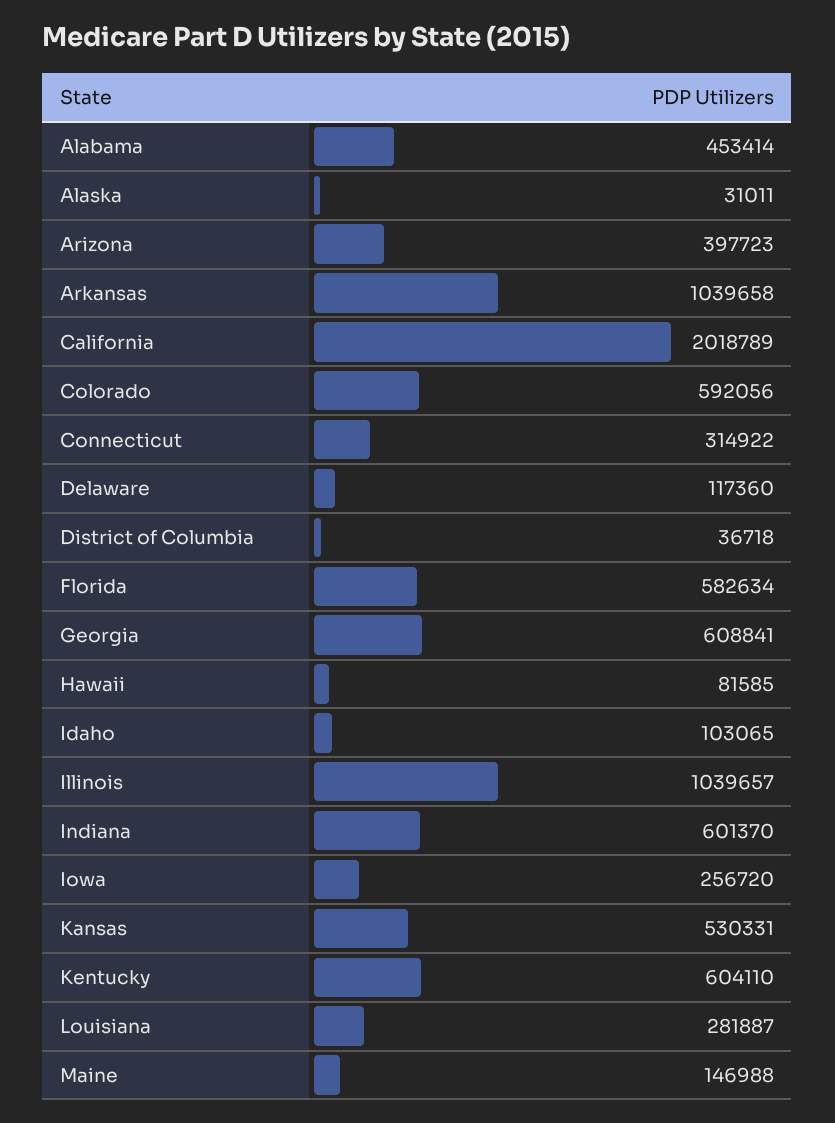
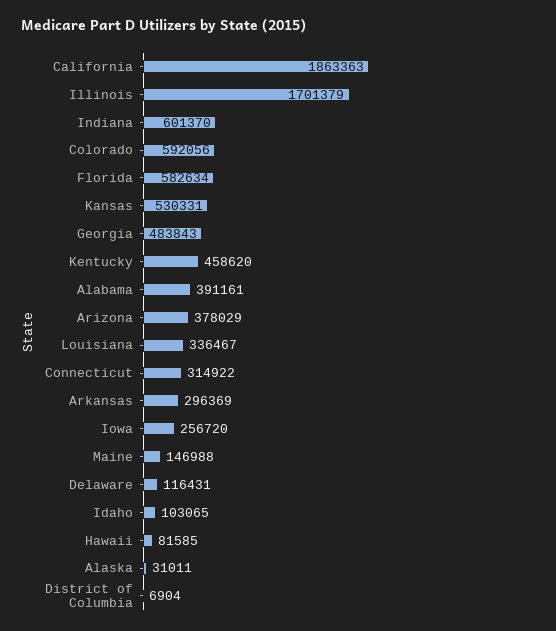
Alabama: 453414 -> 391161
Arizona: 397723 -> 378029
Arkansas: 1039658 -> 296369
California: 2018789 -> 1863363
Delaware: 117360 -> 116431
District of Columbia: 36718 -> 6904
Georgia: 608841 -> 483843
Illinois: 1039657 -> 1701379
Kentucky: 604110 -> 458620
Louisiana: 281887 -> 336467

